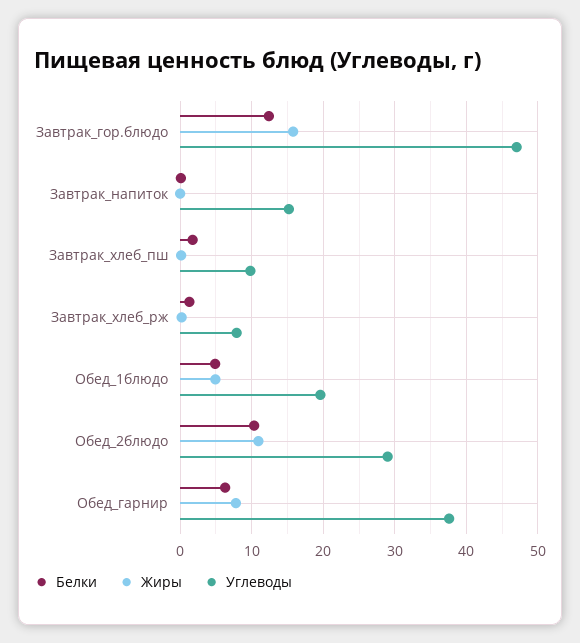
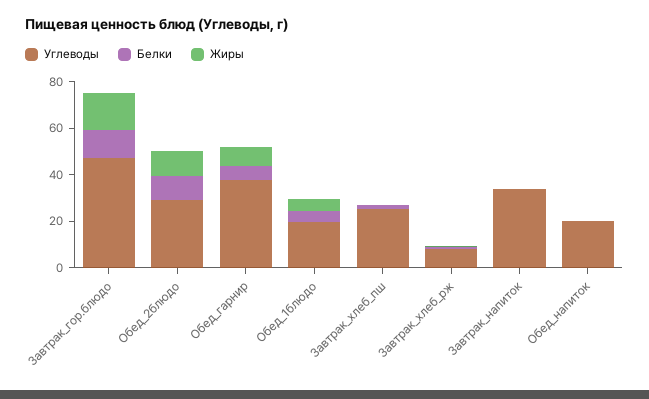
Углеводы, Завтрак_напиток: 15 -> 35
Углеводы, Завтрак_хлеб_пш: 10 -> 25
Углеводы, Обед_напиток: none -> 20
Белки, Обед_напиток: none -> 0
Жиры, Обед_напиток: none -> 0

